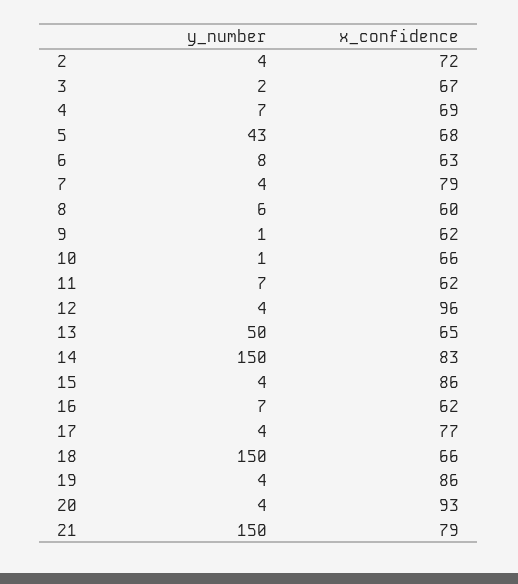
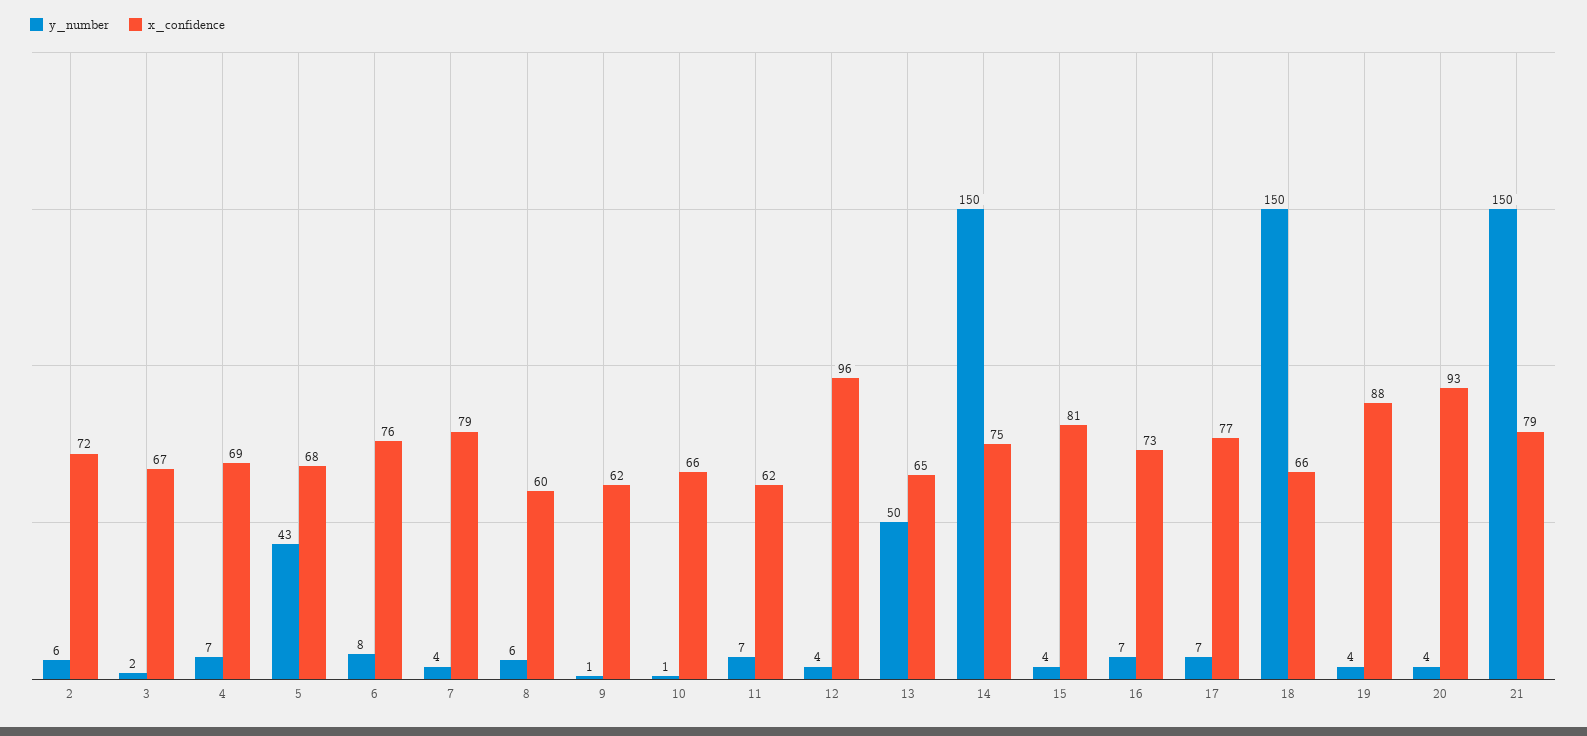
y_number, 2: 4 -> 6
x_confidence, 6: 63 -> 76
x_confidence, 14: 83 -> 75
x_confidence, 15: 86 -> 81
x_confidence, 16: 62 -> 73
y_number, 17: 4 -> 7
x_confidence, 19: 86 -> 88

